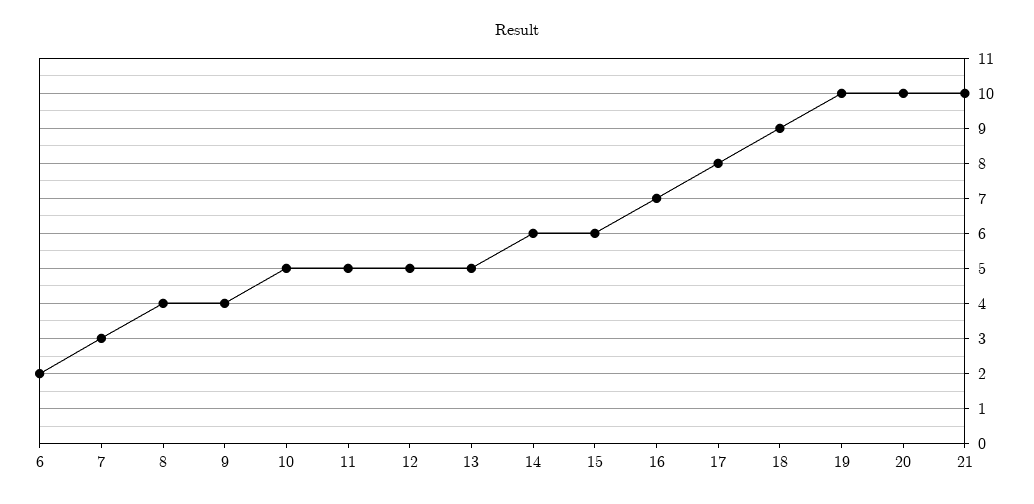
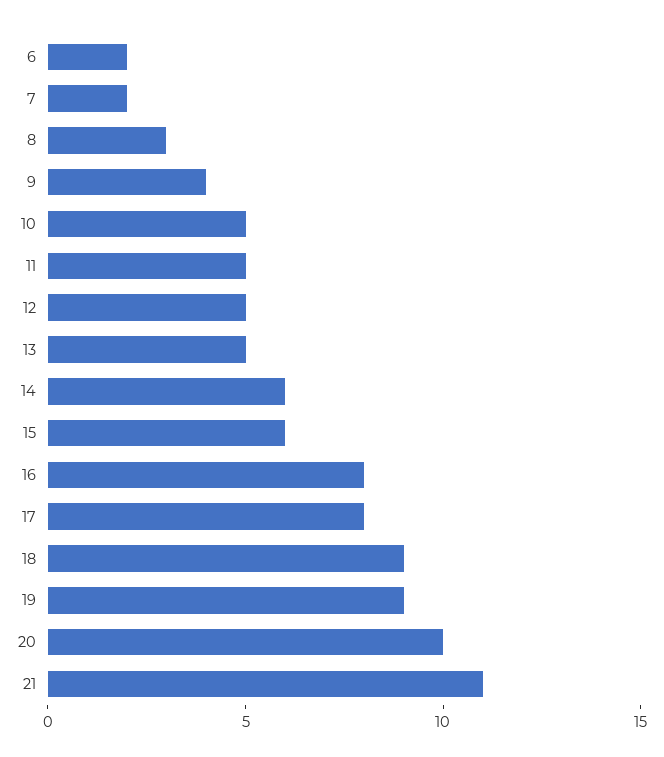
7: 3 -> 2
8: 4 -> 3
16: 7 -> 8
19: 10 -> 9
21: 10 -> 11

